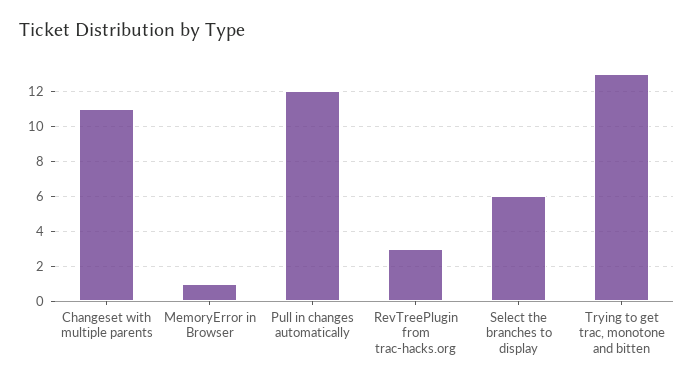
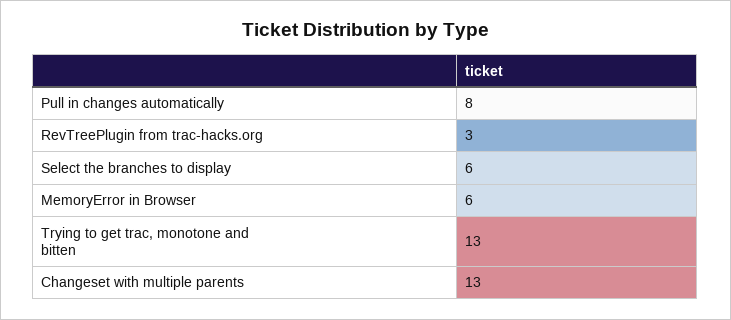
Changeset with multiple parents: 11 -> 13
MemoryError in Browser: 1 -> 6
Pull in changes automatically: 12 -> 8

